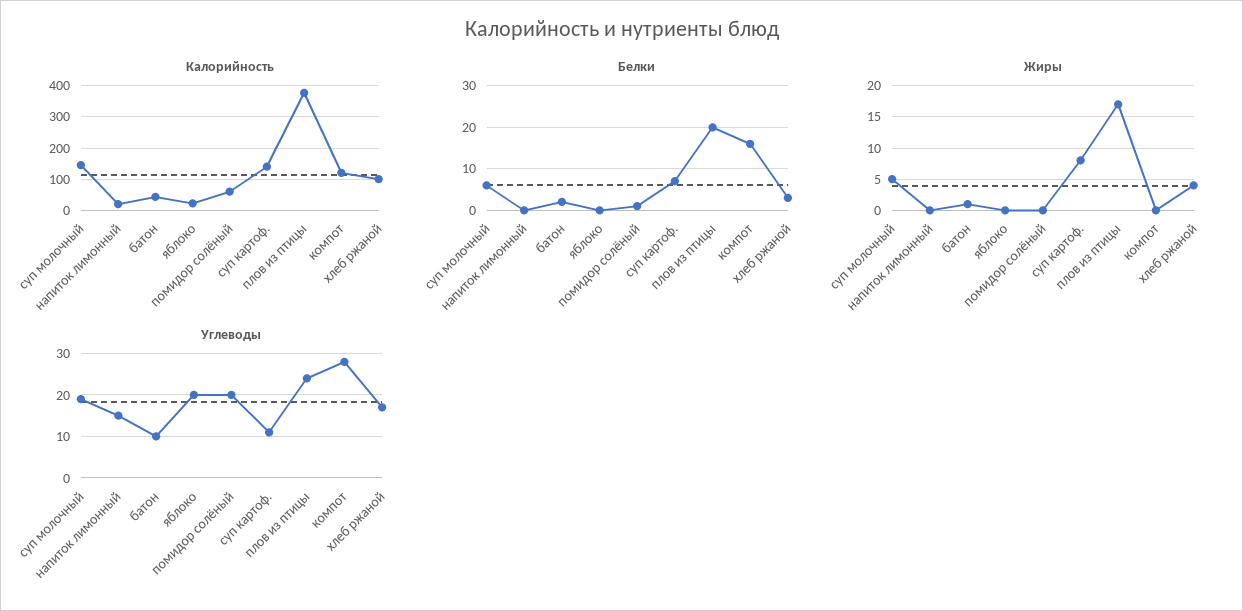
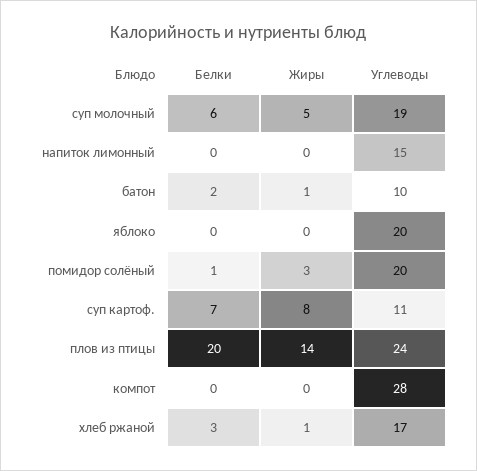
Калорийность, суп молочный: 140 -> none
Калорийность, напиток лимонный: 20 -> none
Калорийность, батон: 40 -> none
Калорийность, яблоко: 20 -> none
Калорийность, помидор солёный: 60 -> none
Калорийность, суп картоф.: 140 -> none
Калорийность, плов из птицы: 380 -> none
Калорийность, компот: 120 -> none
Калорийность, хлеб ржаной: 100 -> none
Белки, компот: 15 -> 0
Жиры, помидор солёный: 0 -> 3
Жиры, плов из птицы: 17 -> 14
Жиры, хлеб ржаной: 4 -> 1

